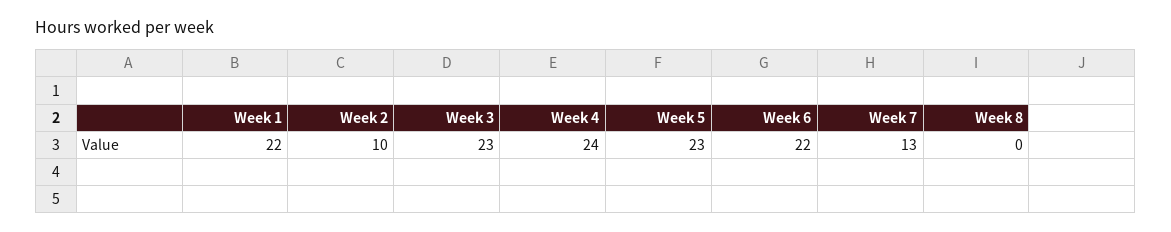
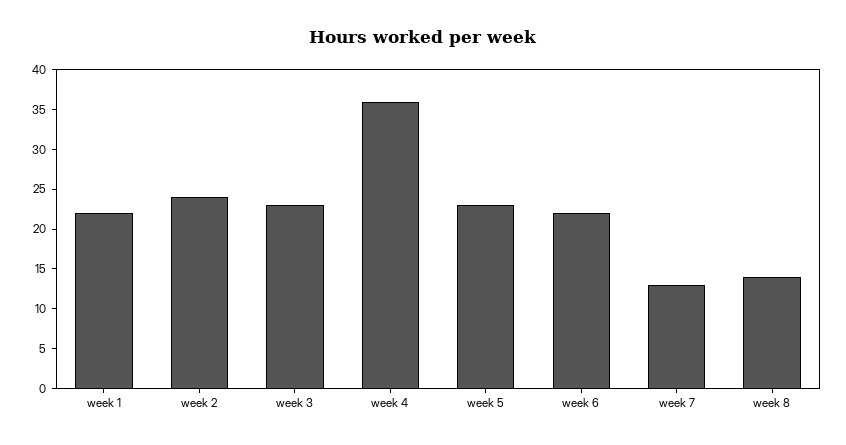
Week 2: 10 -> 25
Week 4: 24 -> 35
Week 8: 0 -> 15

